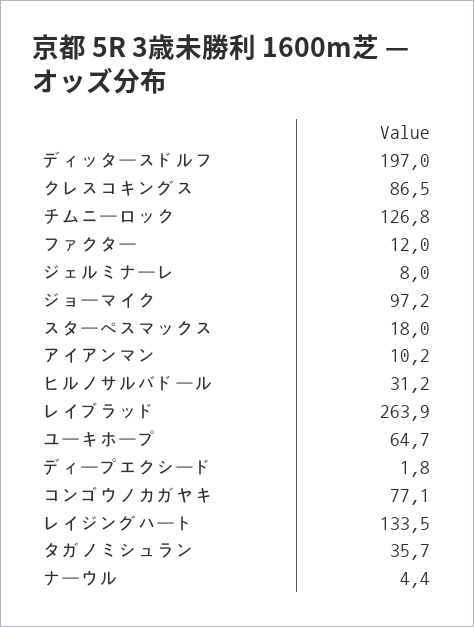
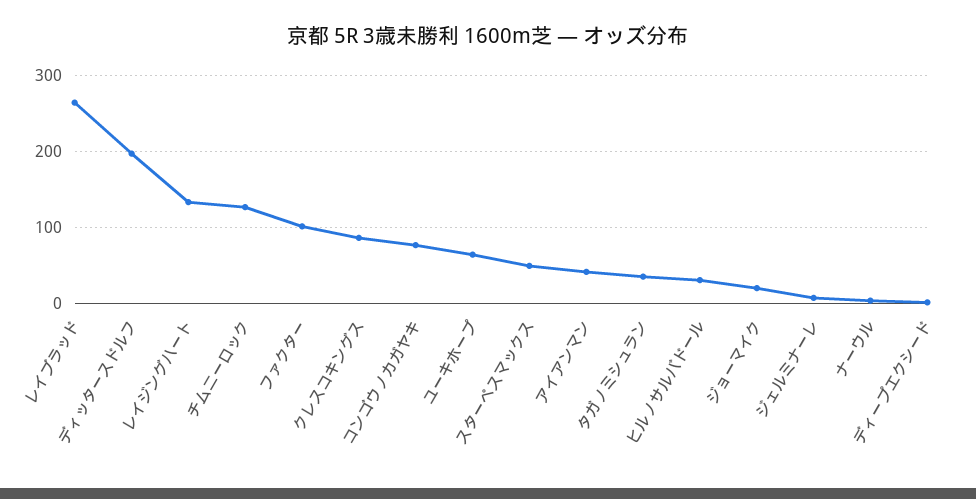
ファクター: 12 -> 100
ジョーマイク: 97.2 -> 20
スターペスマックス: 18 -> 50
アイアンマン: 10.2 -> 40

